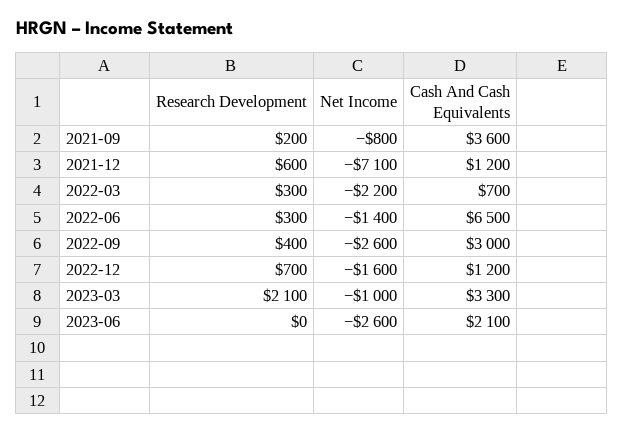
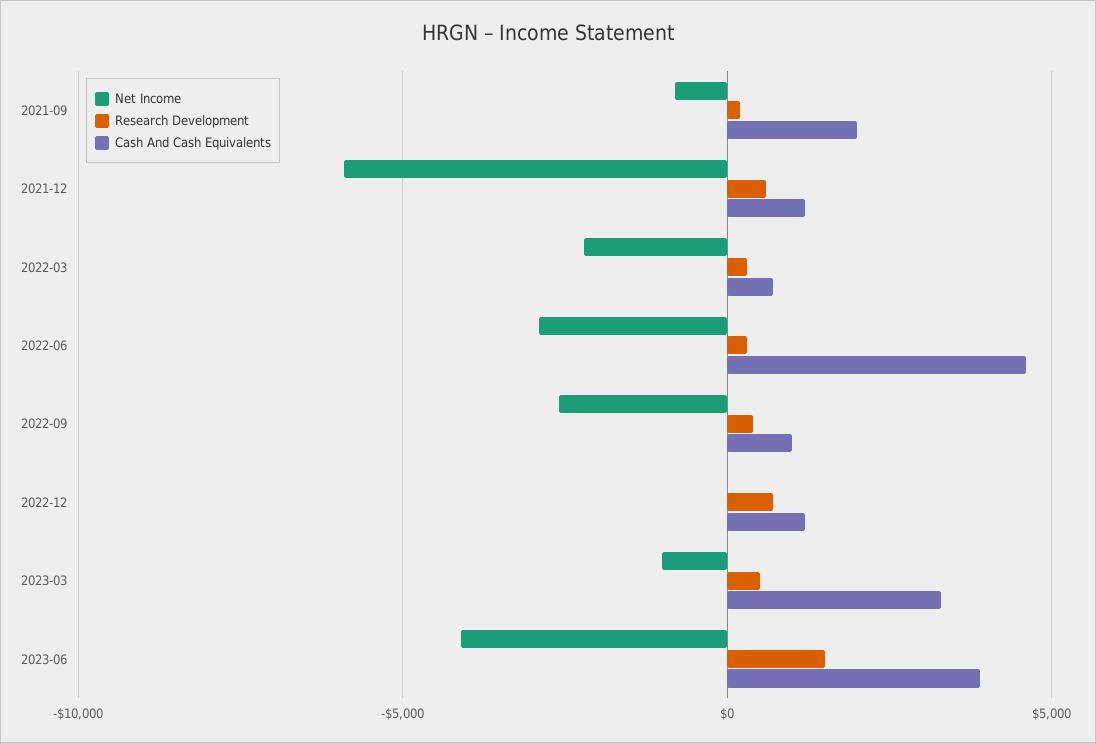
Cash And Cash Equivalents, 2021-09: 3600 -> 2000
Net Income, 2021-12: -7100 -> -6000
Net Income, 2022-06: -1400 -> -3000
Cash And Cash Equivalents, 2022-06: 6500 -> 4500
Cash And Cash Equivalents, 2022-09: 3000 -> 1000
Net Income, 2022-12: -1600 -> 0
Research Development, 2023-03: 2100 -> 500
Research Development, 2023-06: 0 -> 1500
Net Income, 2023-06: -2600 -> -4000
Cash And Cash Equivalents, 2023-06: 2100 -> 4000

